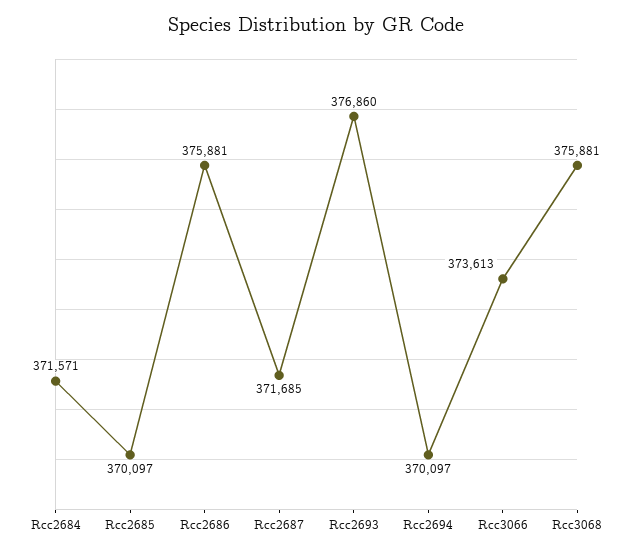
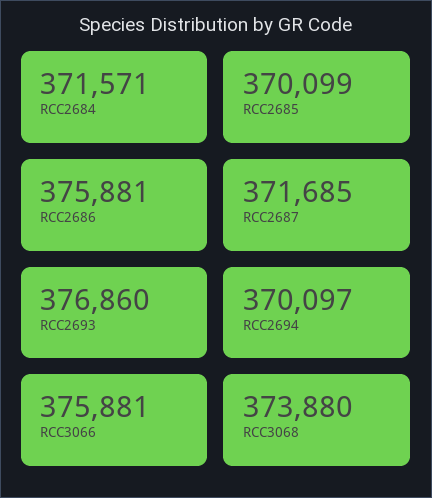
Rcc2685: 370097 -> 370099
Rcc3066: 373613 -> 375881
Rcc3068: 375881 -> 373880

